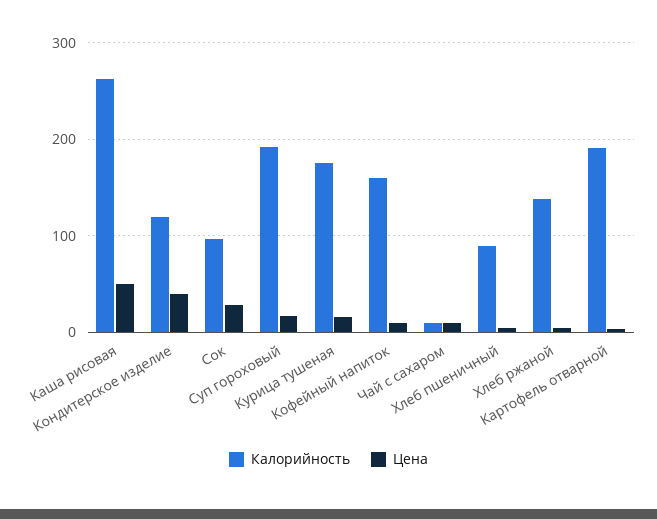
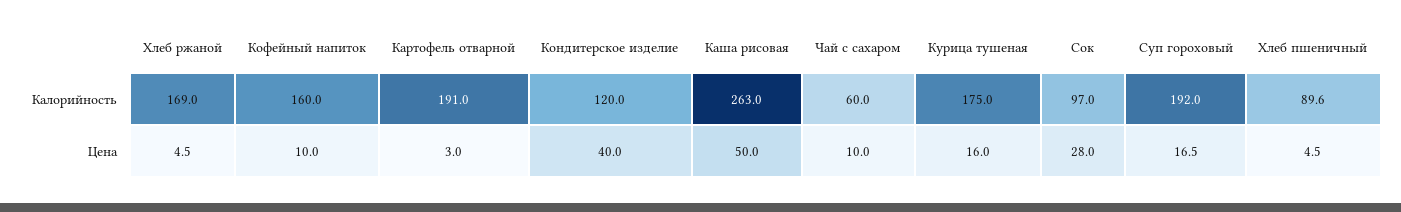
Калорийность, Чай с сахаром: 10 -> 60
Калорийность, Хлеб ржаной: 140 -> 169

